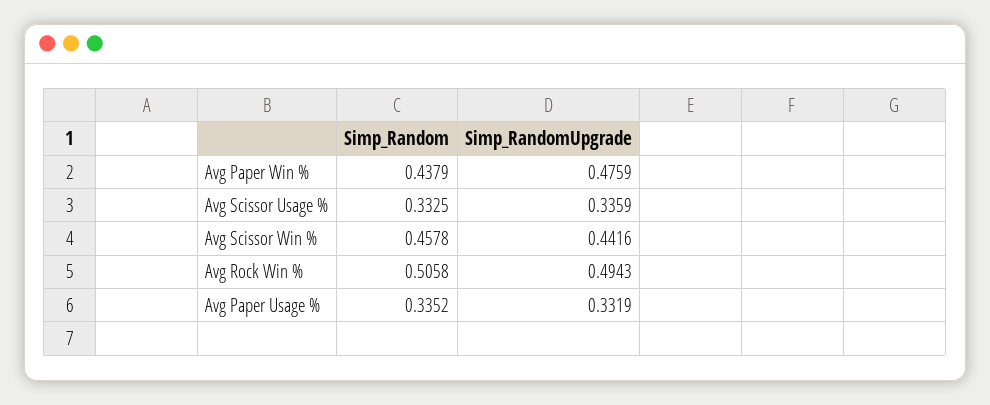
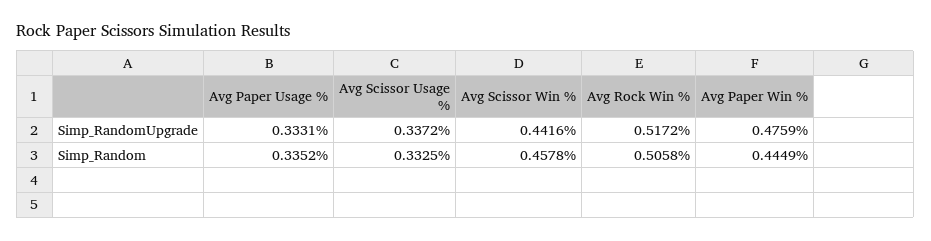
Simp_Random, Avg Paper Win %: 0.4379 -> 0.4449
Simp_RandomUpgrade, Avg Scissor Usage %: 0.3359 -> 0.3372
Simp_RandomUpgrade, Avg Rock Win %: 0.4943 -> 0.5172
Simp_RandomUpgrade, Avg Paper Usage %: 0.3319 -> 0.3331

